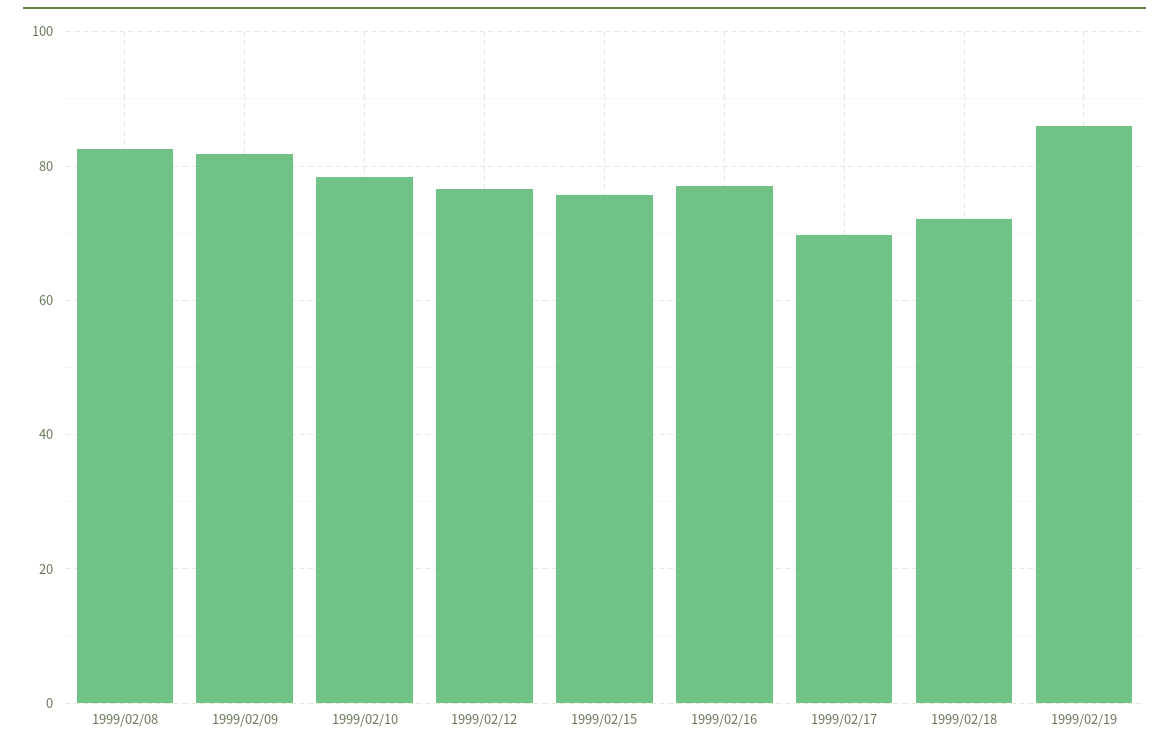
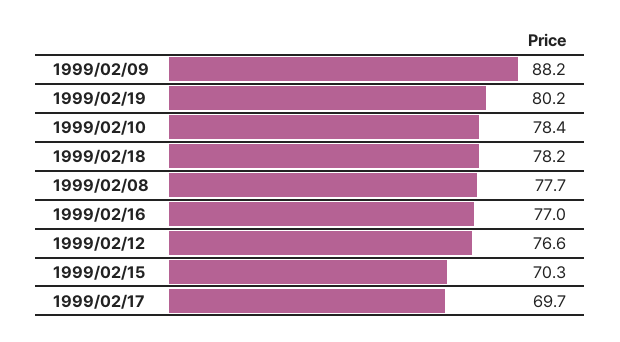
1999/02/08: 82 -> 77.7
1999/02/09: 82 -> 88.2
1999/02/15: 76 -> 70.3
1999/02/18: 72 -> 78.2
1999/02/19: 86 -> 80.2

